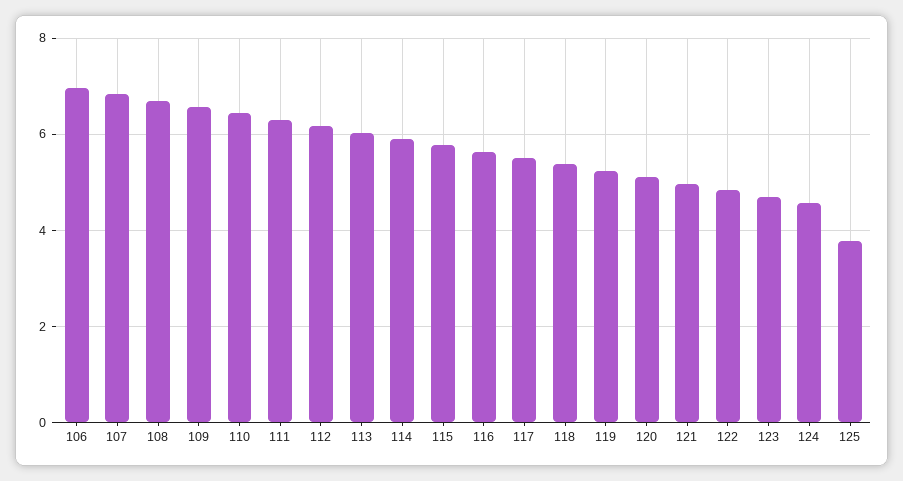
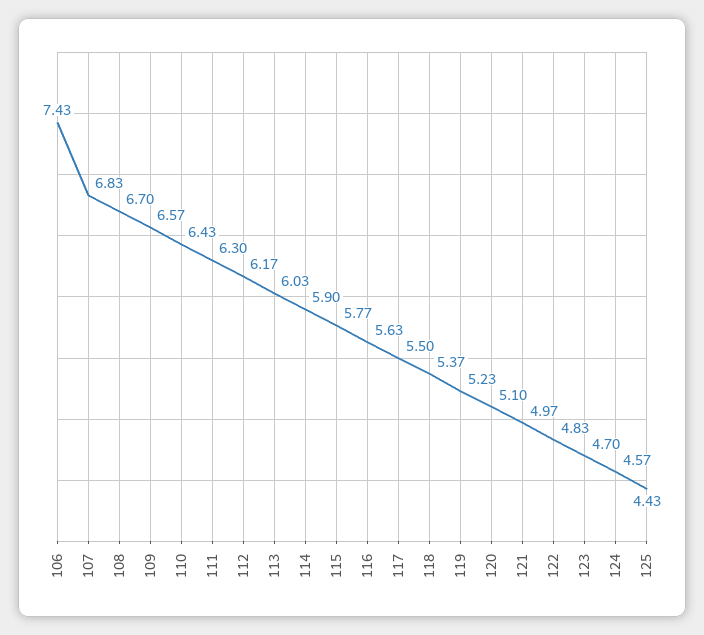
106: 7 -> 7.43
125: 3.8 -> 4.43

